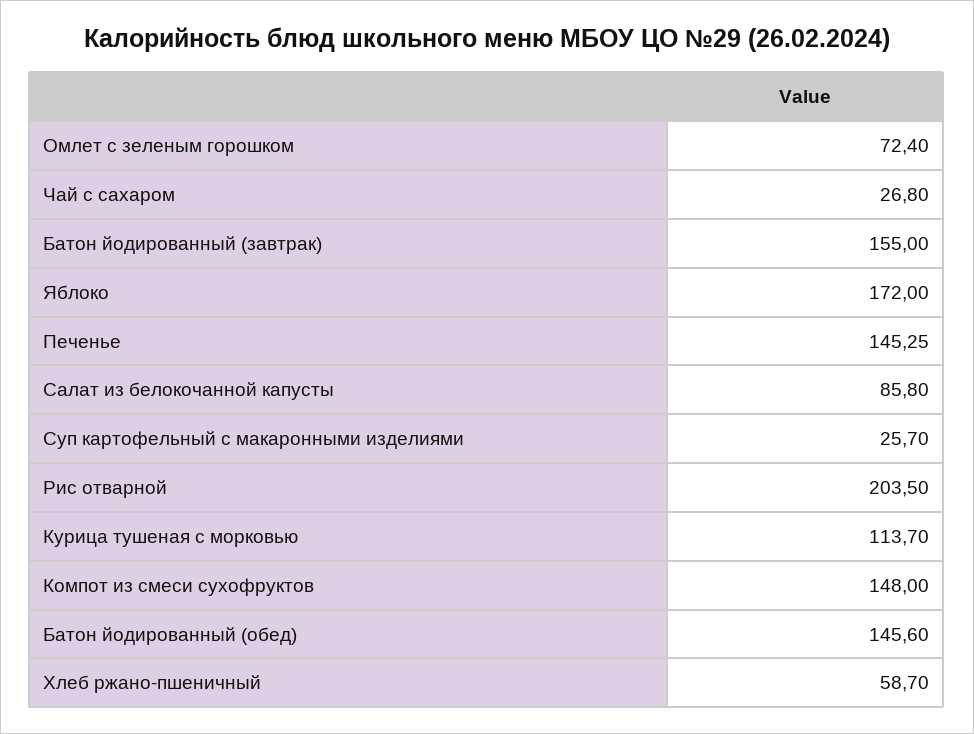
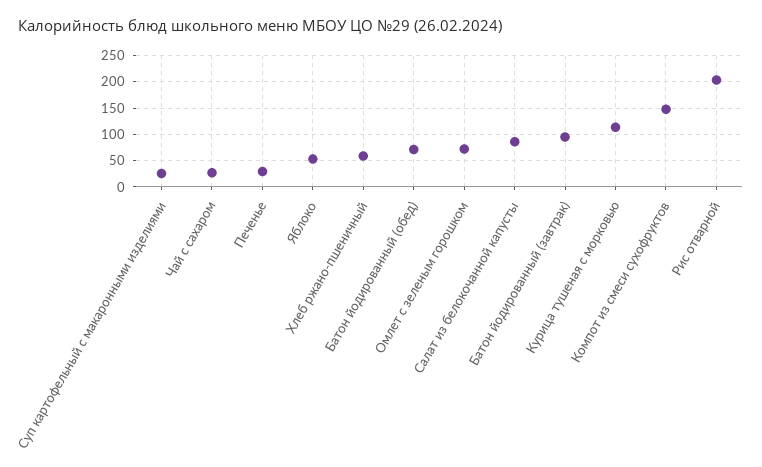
Батон йодированный (завтрак): 155 -> 100
Яблоко: 172 -> 50
Печенье: 145.25 -> 25
Батон йодированный (обед): 145.6 -> 75

